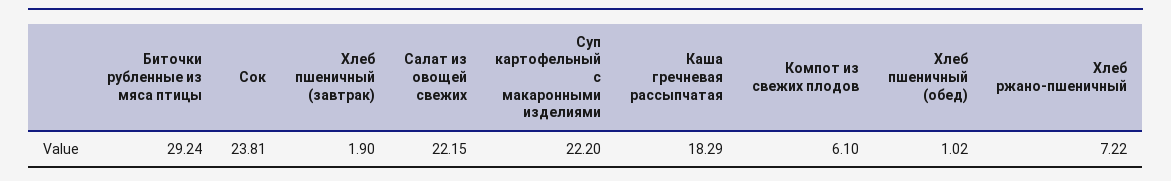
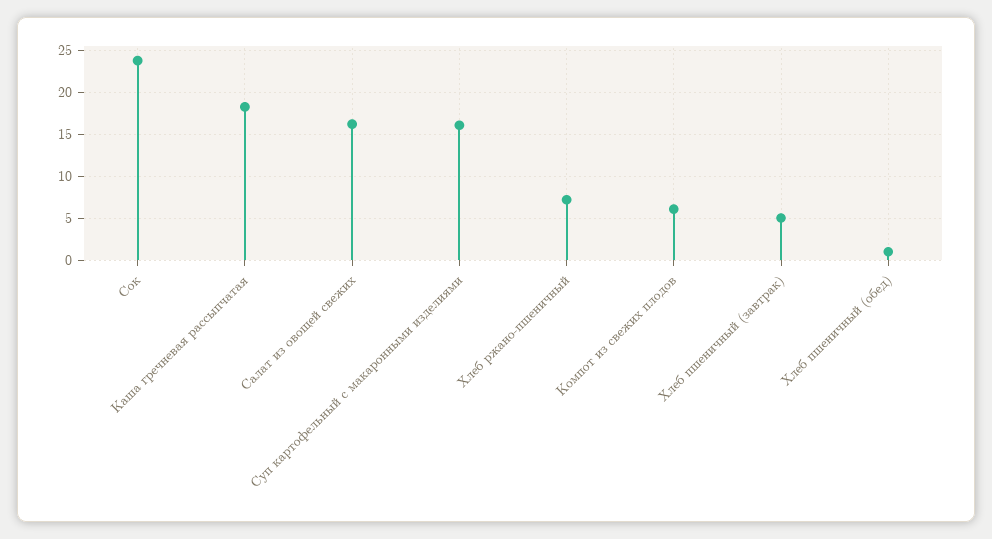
Биточки рубленные из мяса птицы: 29.24 -> none
Хлеб пшеничный (завтрак): 1.9 -> 5
Салат из овощей свежих: 22.15 -> 16
Суп картофельный с макаронными изделиями: 22.2 -> 16

